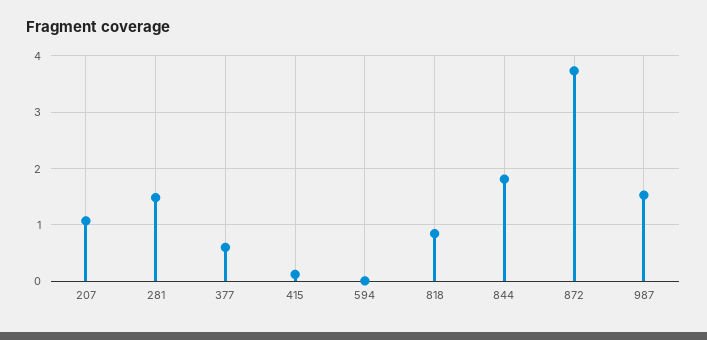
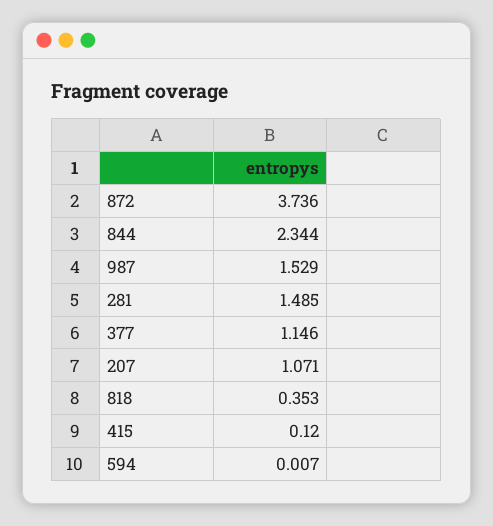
377: 0.6 -> 1.146
818: 0.8 -> 0.353
844: 1.8 -> 2.344

